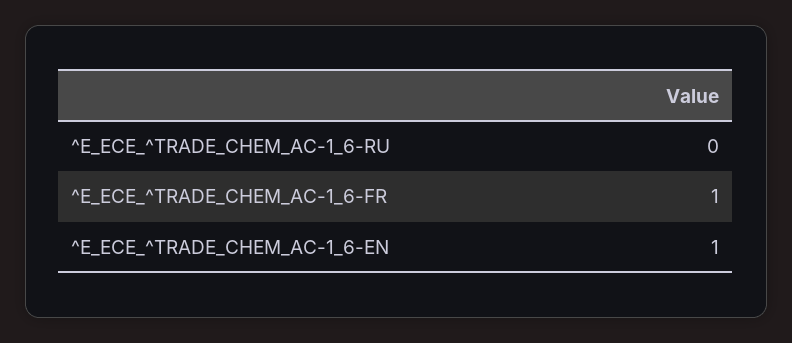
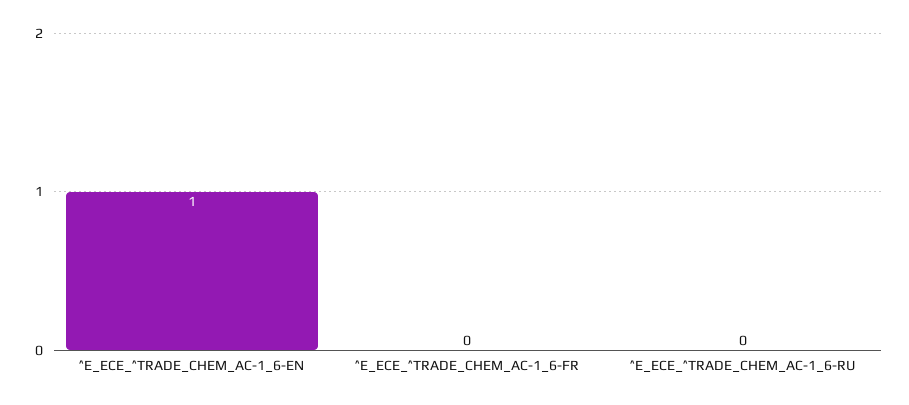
^E_ECE_^TRADE_CHEM_AC-1_6-FR: 1 -> 0

